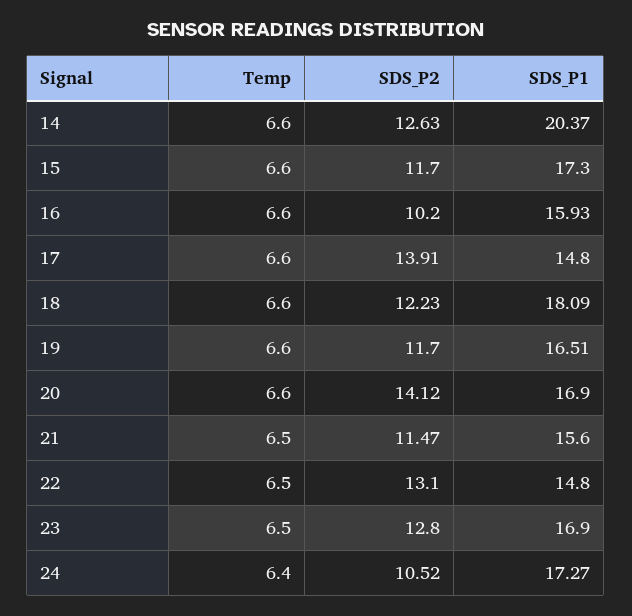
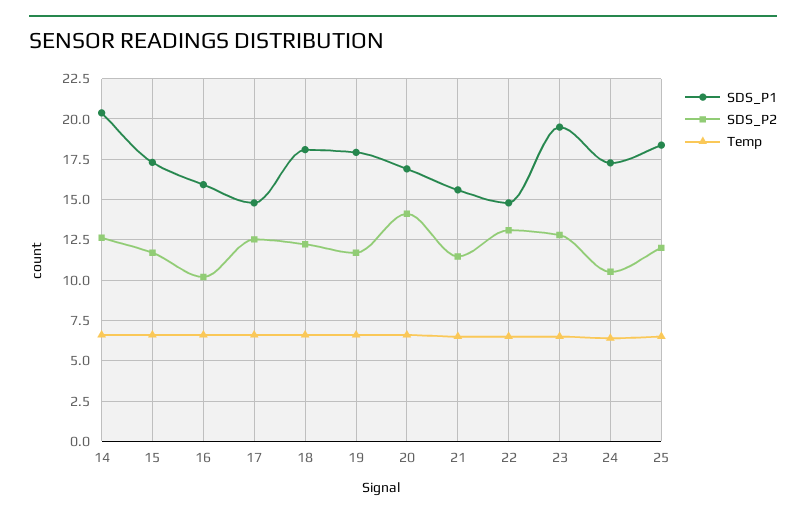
SDS_P2, 17: 13.91 -> 12.5
SDS_P1, 19: 16.51 -> 18
SDS_P1, 23: 16.9 -> 19.5
SDS_P1, 25: none -> 18.5
SDS_P2, 25: none -> 12
Temp, 25: none -> 6.5

